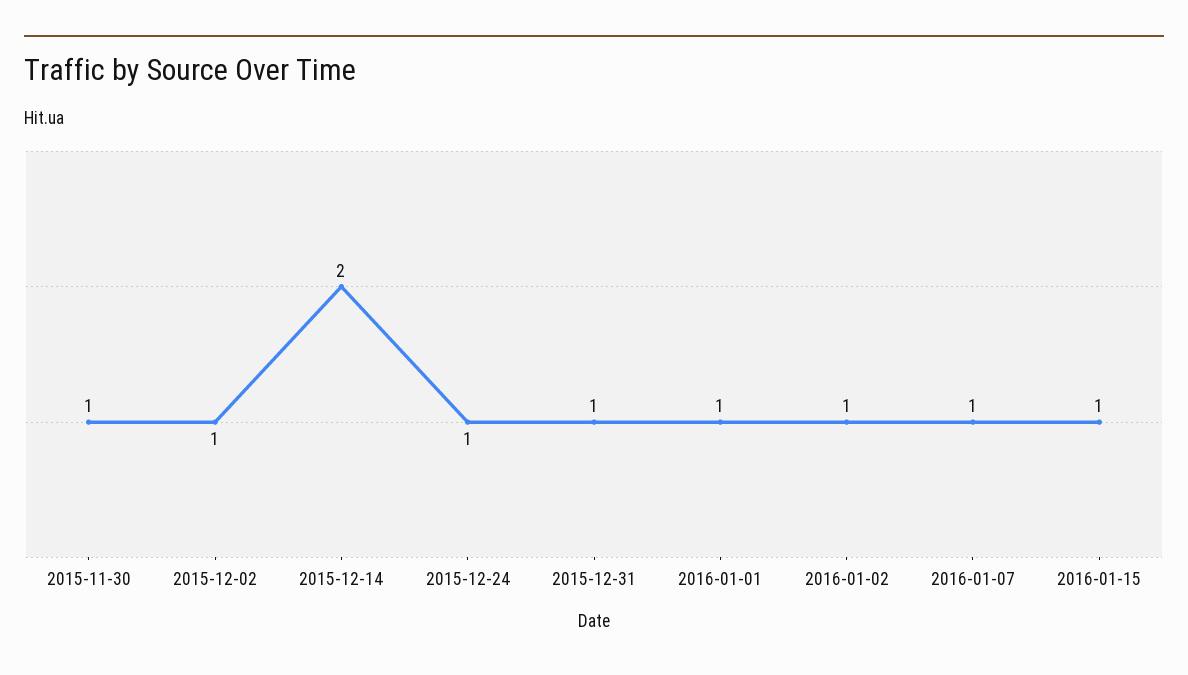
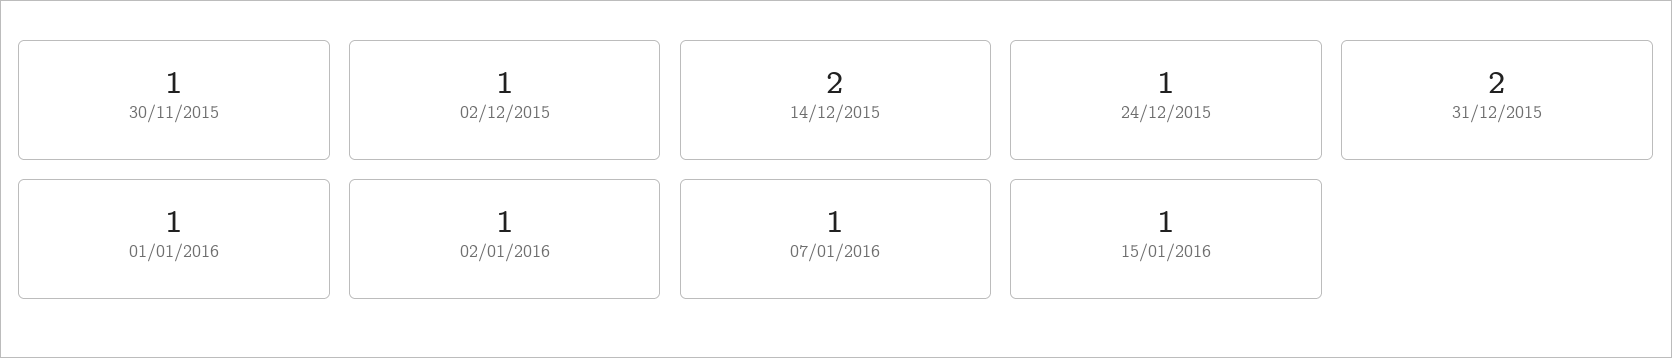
2015-12-31: 1 -> 2

